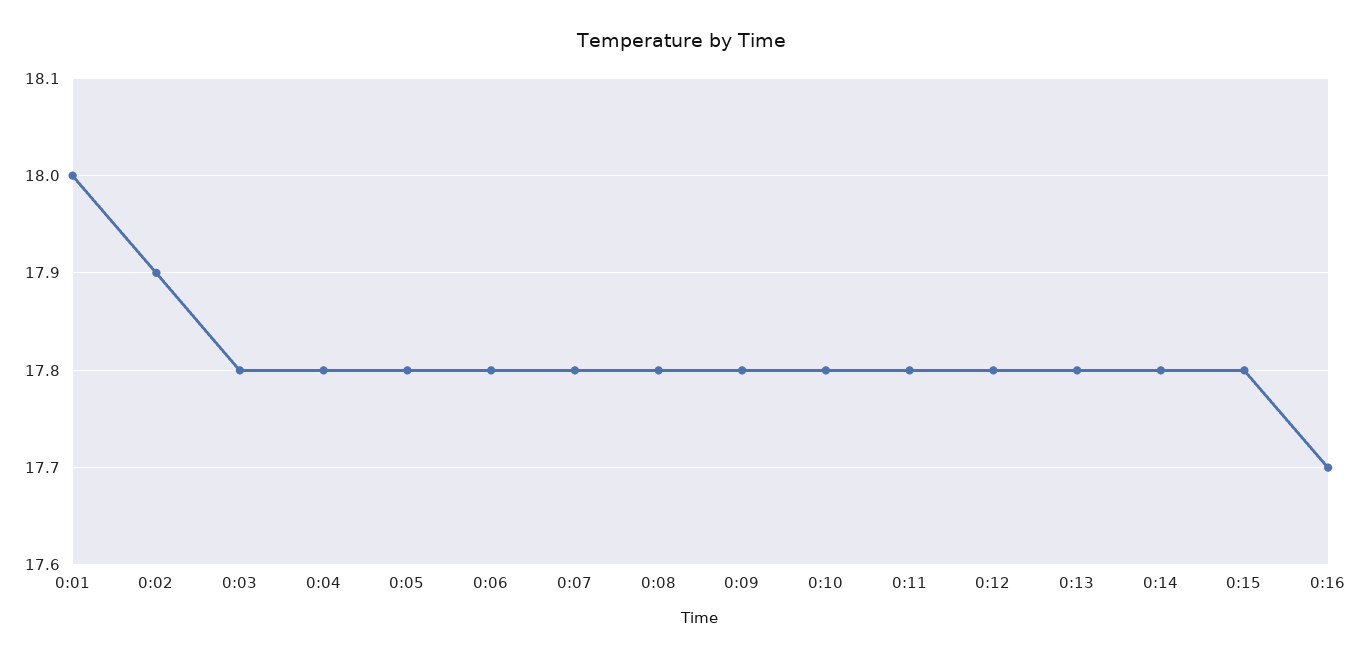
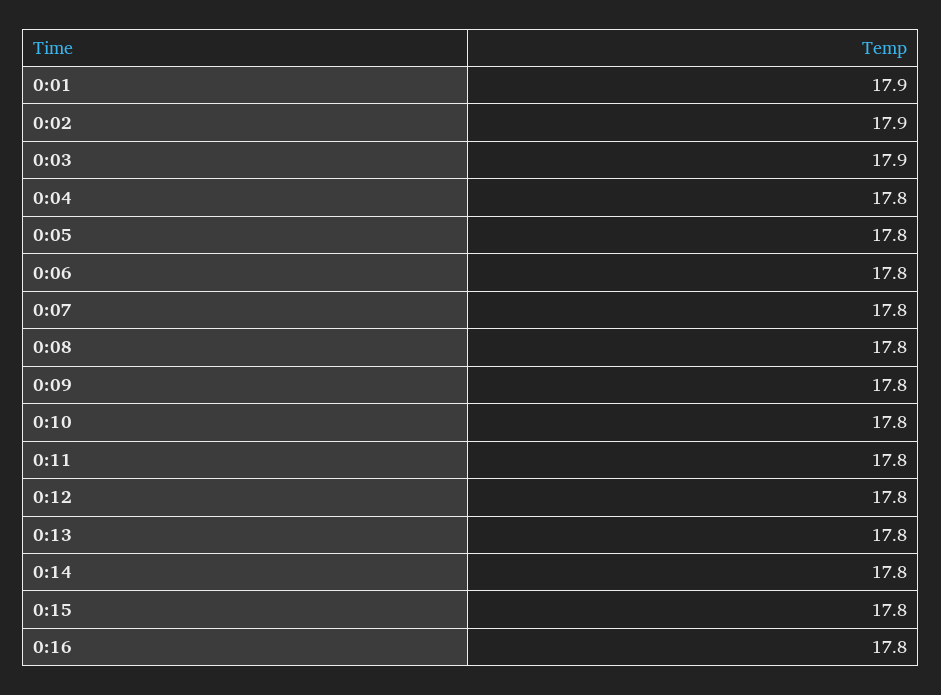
0:01: 18 -> 17.9
0:03: 17.8 -> 17.9
0:16: 17.7 -> 17.8

